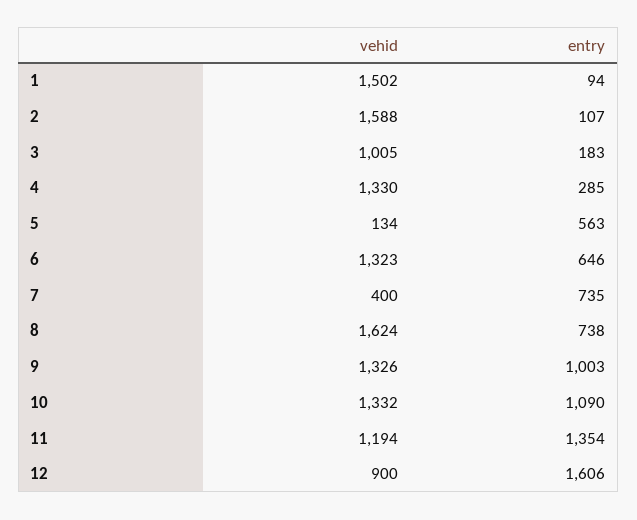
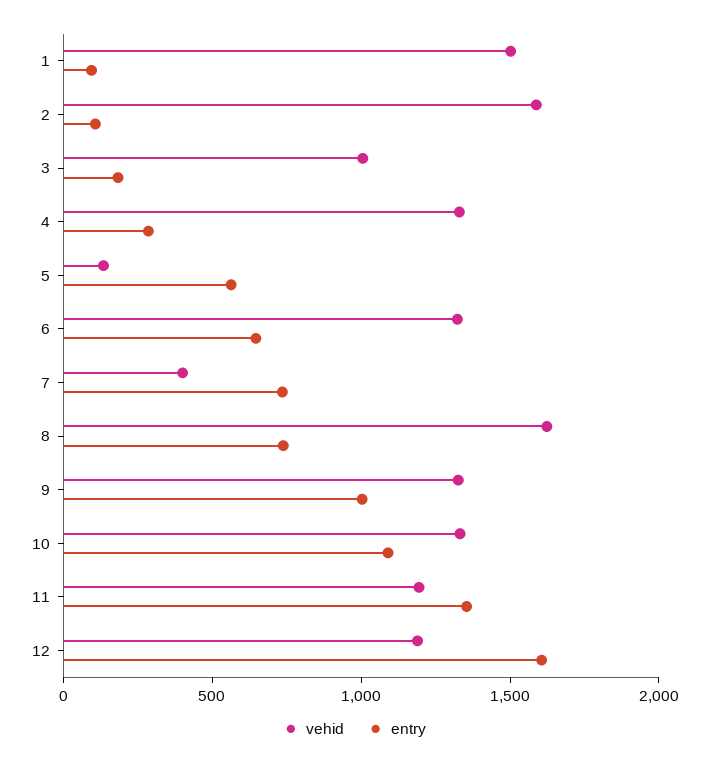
vehid, 12: 900 -> 1200

